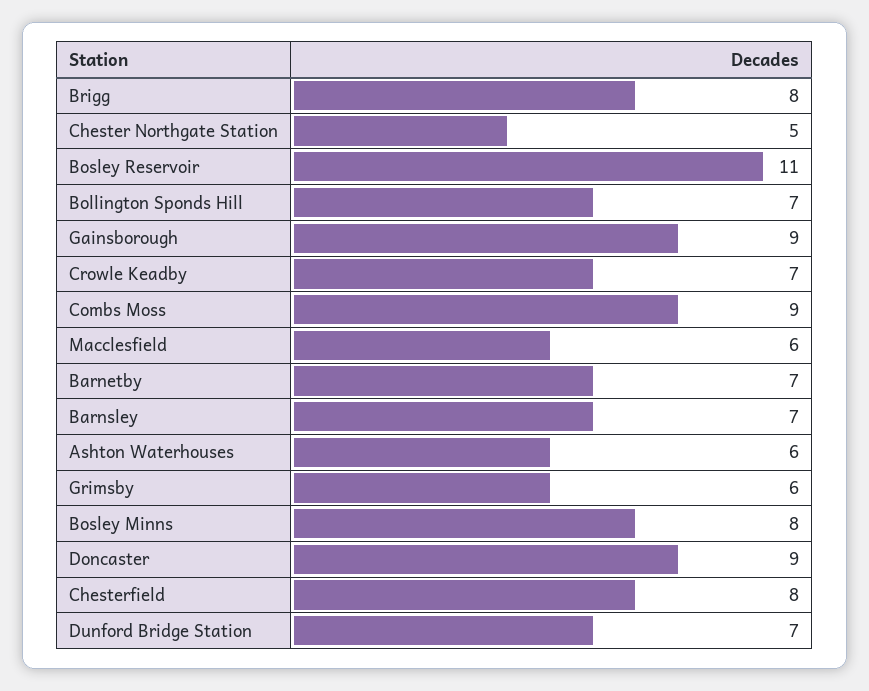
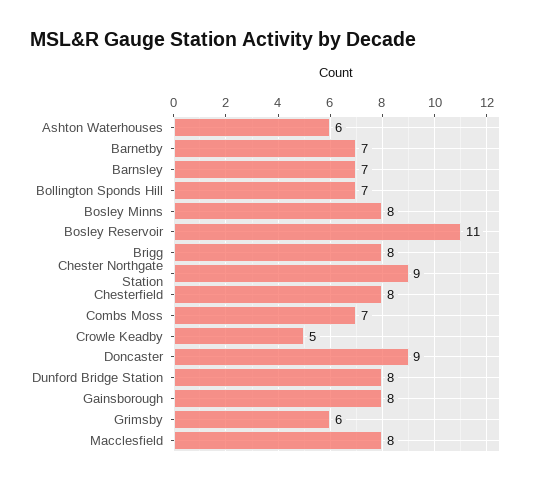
Chester Northgate Station: 5 -> 9
Gainsborough: 9 -> 8
Crowle Keadby: 7 -> 5
Combs Moss: 9 -> 7
Macclesfield: 6 -> 8
Dunford Bridge Station: 7 -> 8

